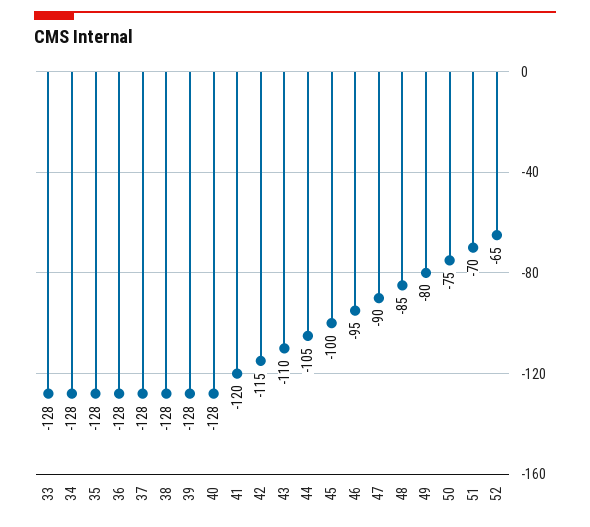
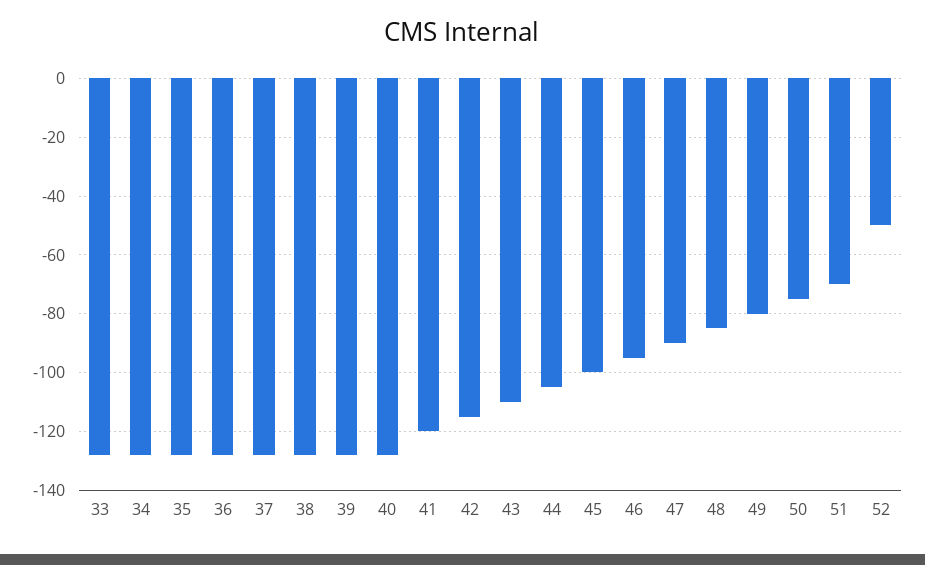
52: -65 -> -50

